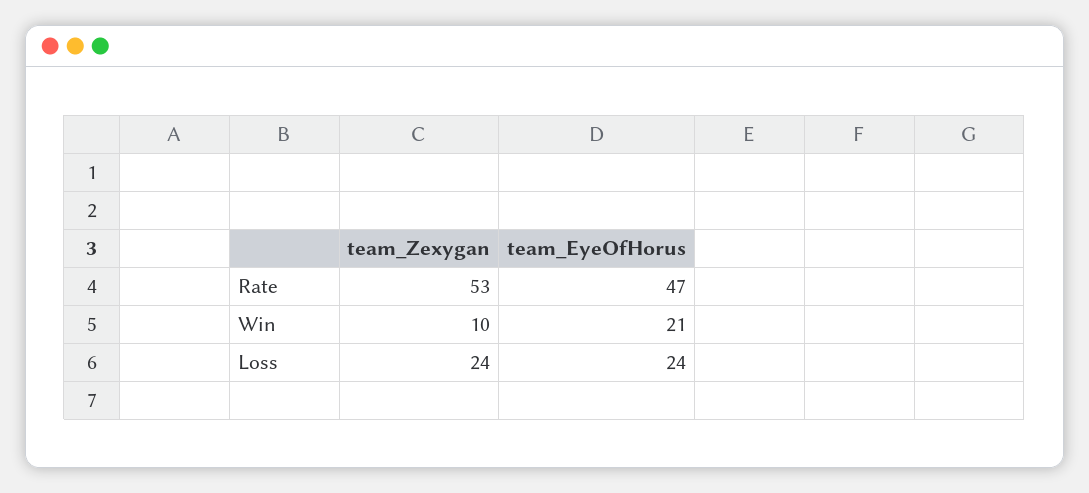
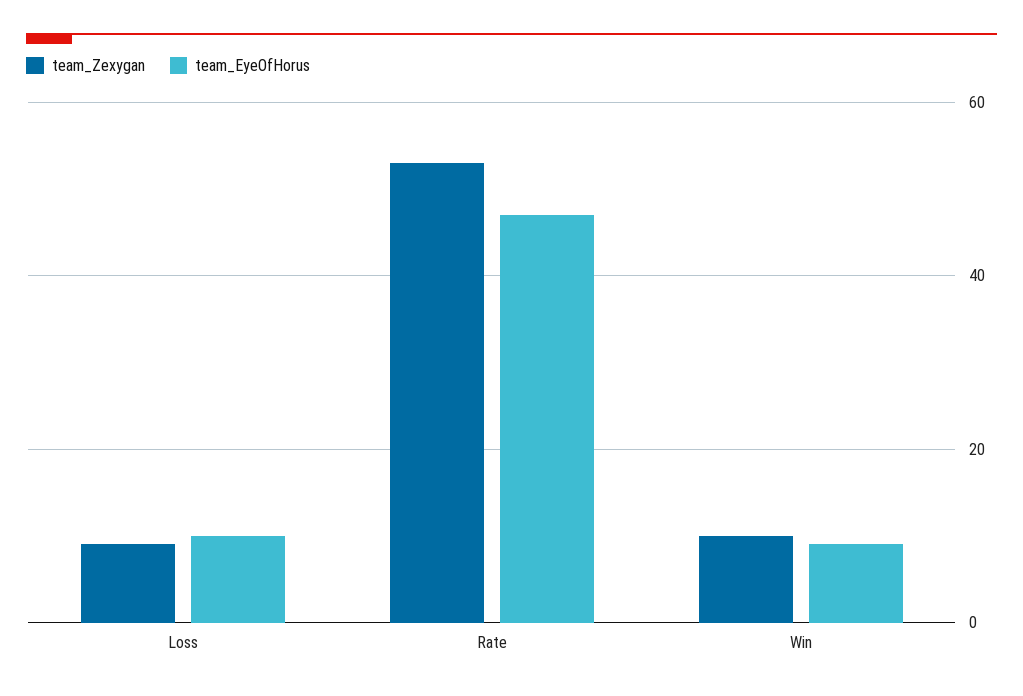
team_EyeOfHorus, Win: 21 -> 10
team_Zexygan, Loss: 24 -> 10
team_EyeOfHorus, Loss: 24 -> 10

